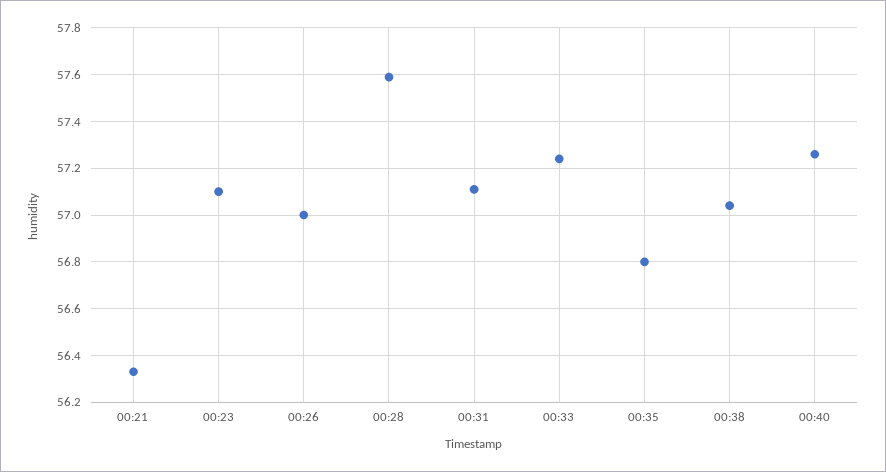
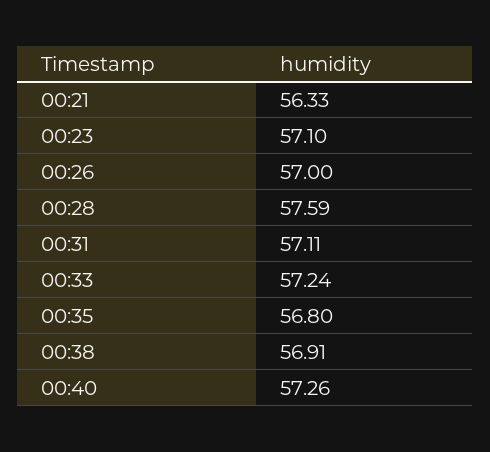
00:38: 57.05 -> 56.91

